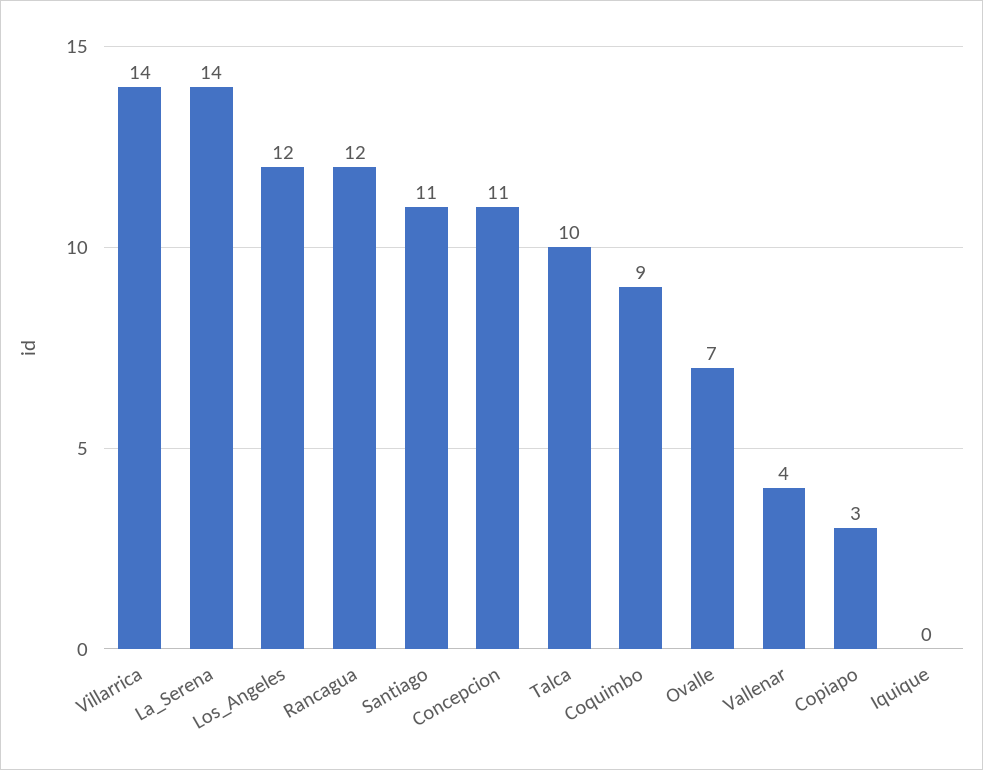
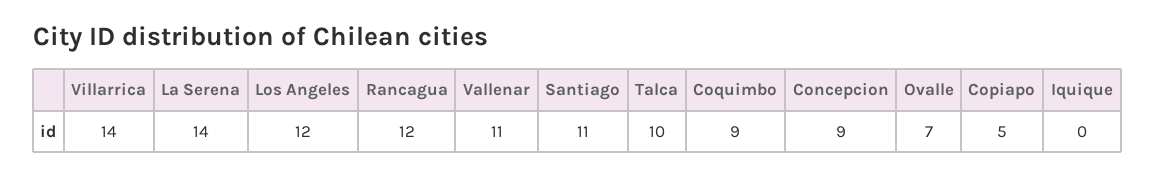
Concepcion: 11 -> 9
Vallenar: 4 -> 11
Copiapo: 3 -> 5

